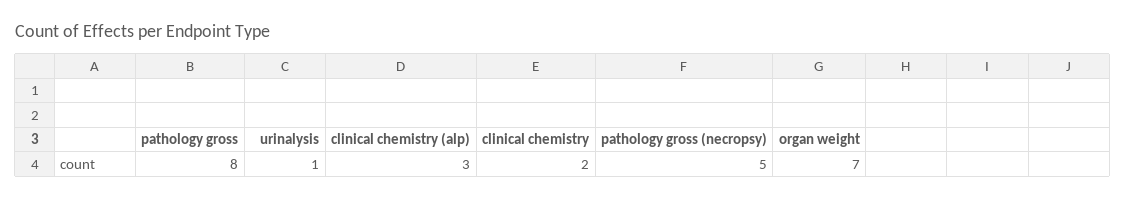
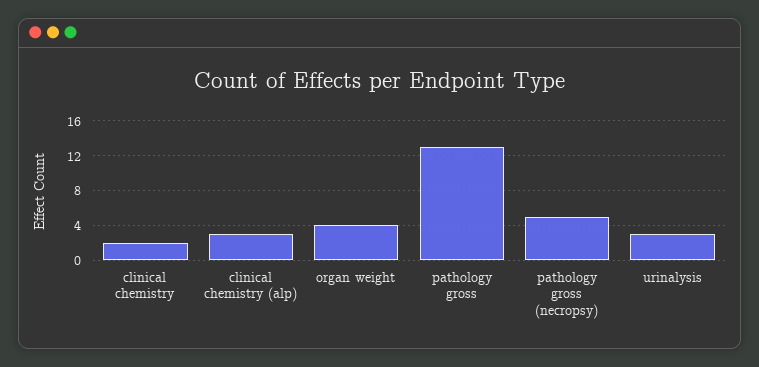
pathology gross: 8 -> 13
urinalysis: 1 -> 3
organ weight: 7 -> 4

